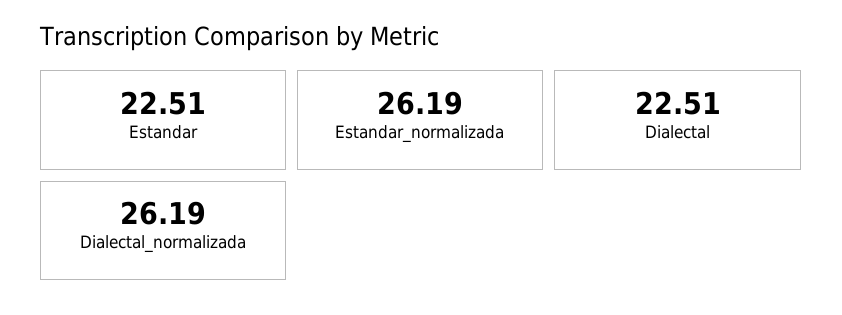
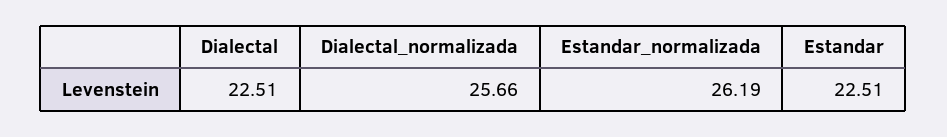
Dialectal_normalizada: 26.19 -> 25.66

